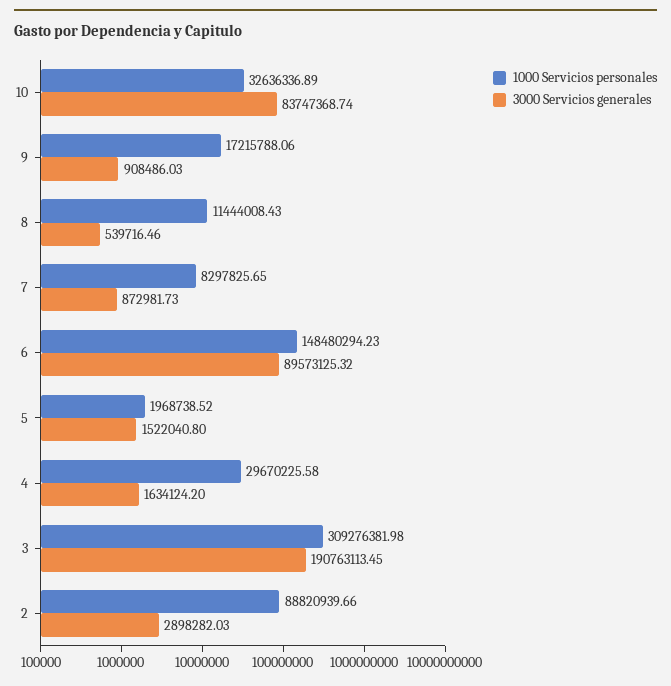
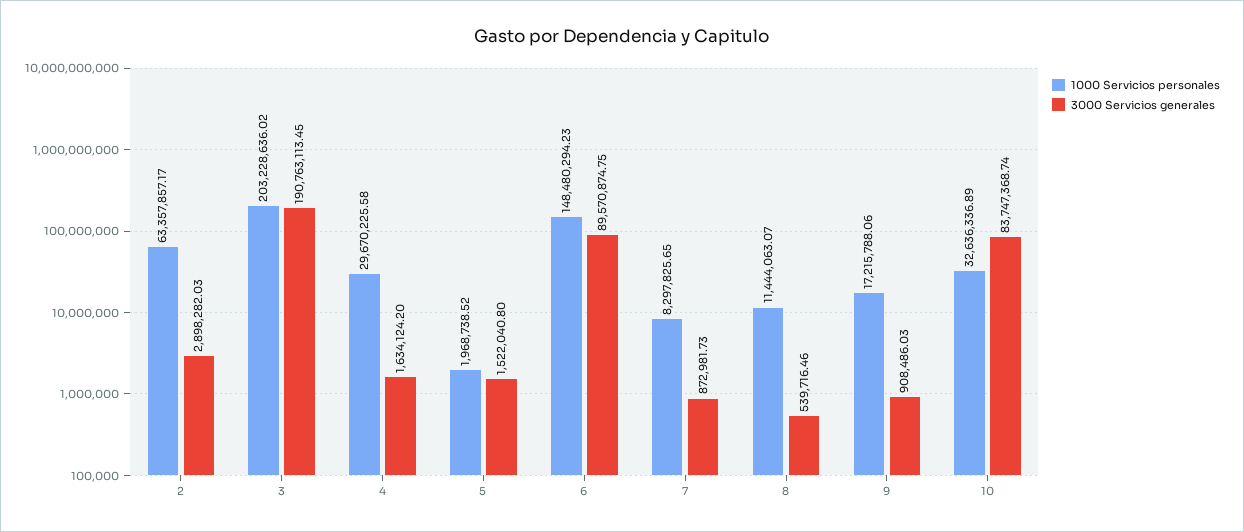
1000 Servicios personales, 8: 11444008.43 -> 11444063.07
3000 Servicios generales, 6: 89573125.32 -> 89570874.75
1000 Servicios personales, 3: 309276381.98 -> 203228636.02
1000 Servicios personales, 2: 88820939.66 -> 63357857.17

